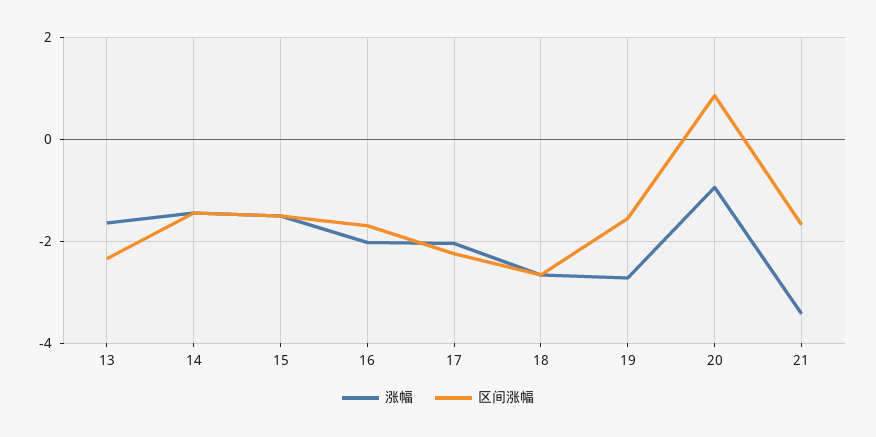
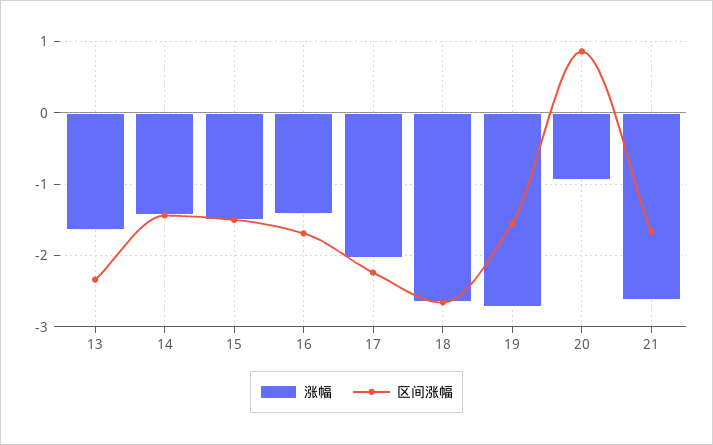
涨幅, 16: -2 -> -1.4
涨幅, 21: -3.4 -> -2.6

